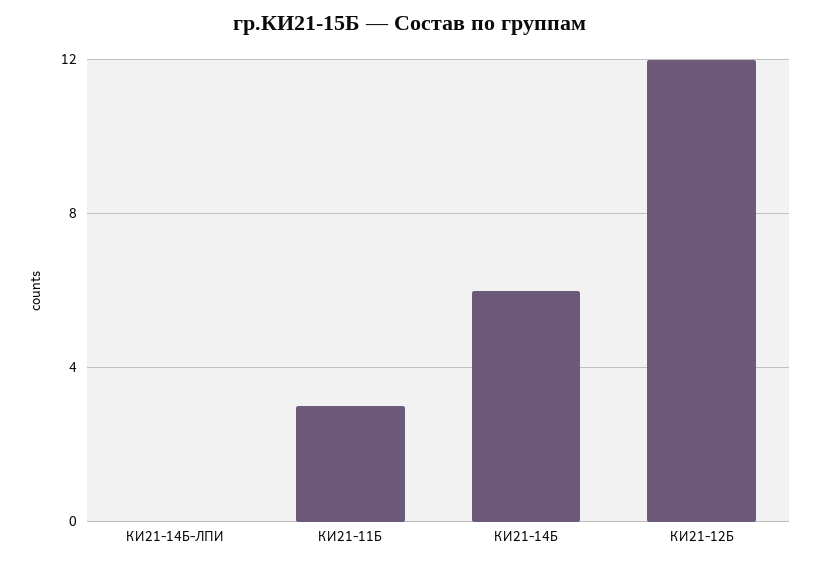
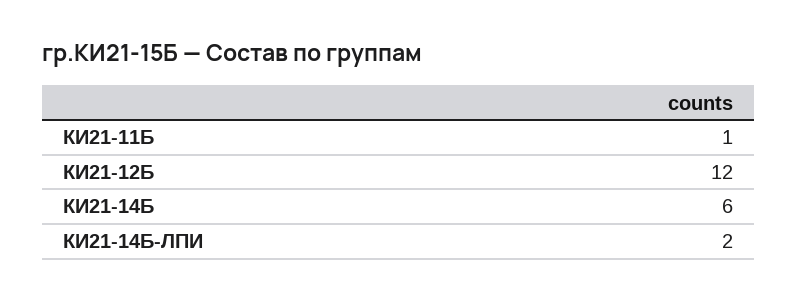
КИ21-14Б-ЛПИ: 0 -> 2
КИ21-11Б: 3 -> 1

